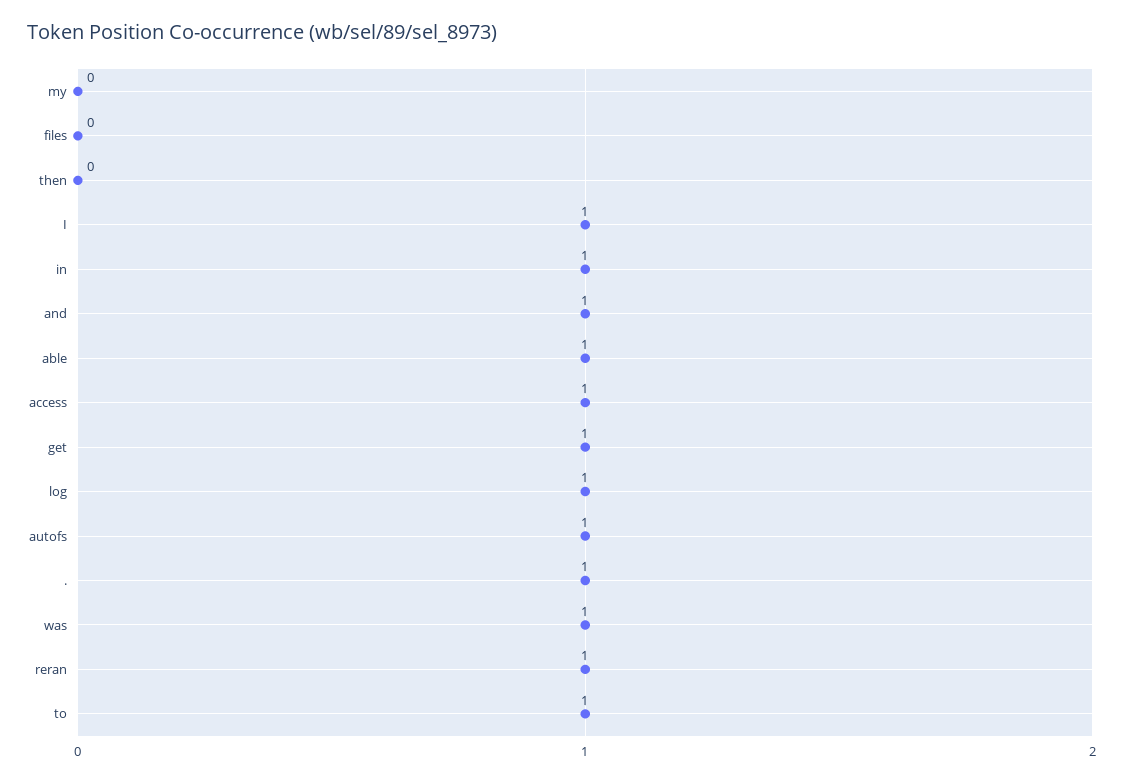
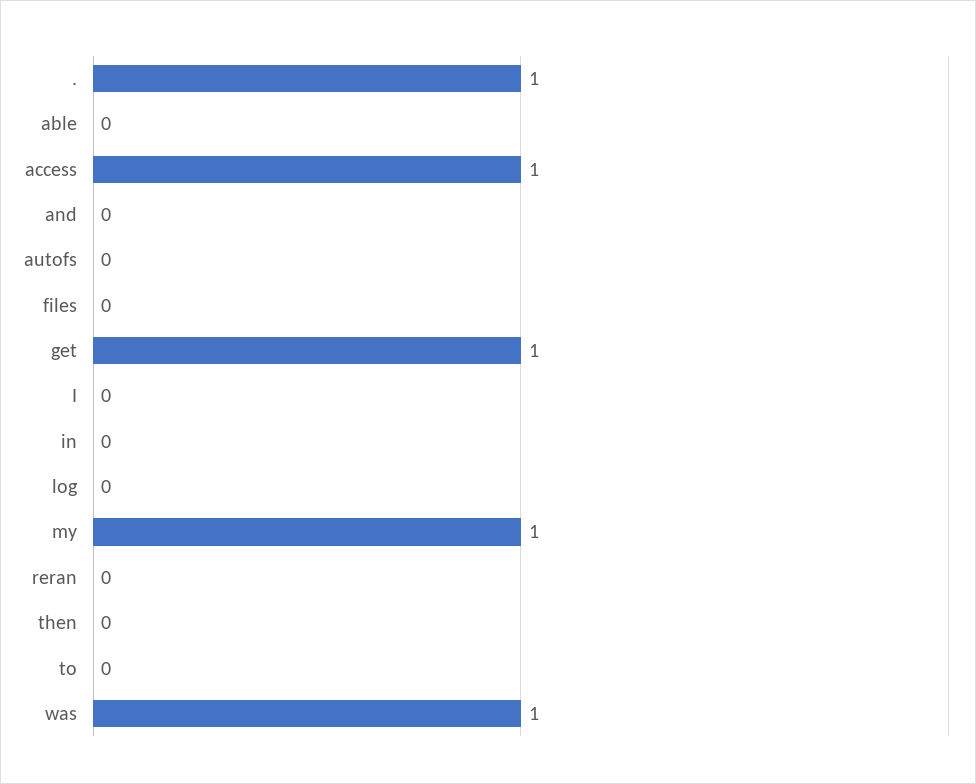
my: 0 -> 1
I: 1 -> 0
in: 1 -> 0
and: 1 -> 0
able: 1 -> 0
log: 1 -> 0
autofs: 1 -> 0
reran: 1 -> 0
to: 1 -> 0

